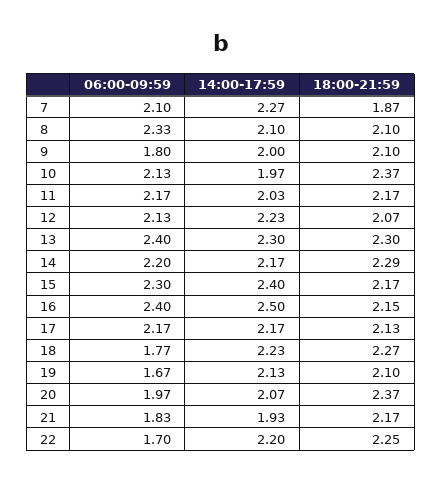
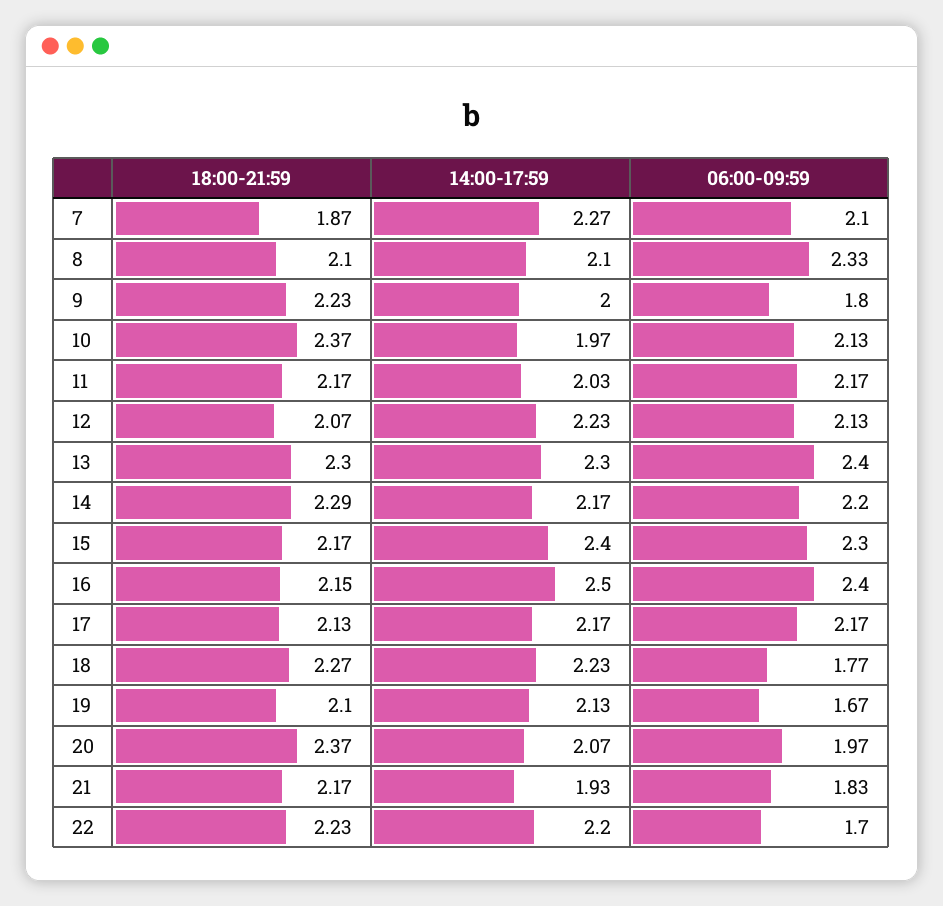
18:00-21:59, 9: 2.1 -> 2.23
18:00-21:59, 22: 2.25 -> 2.23

